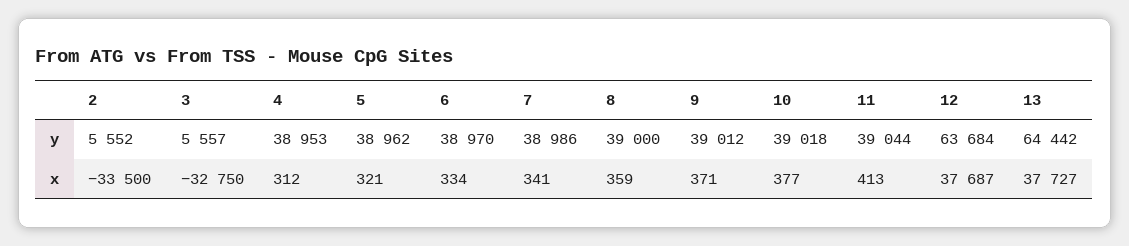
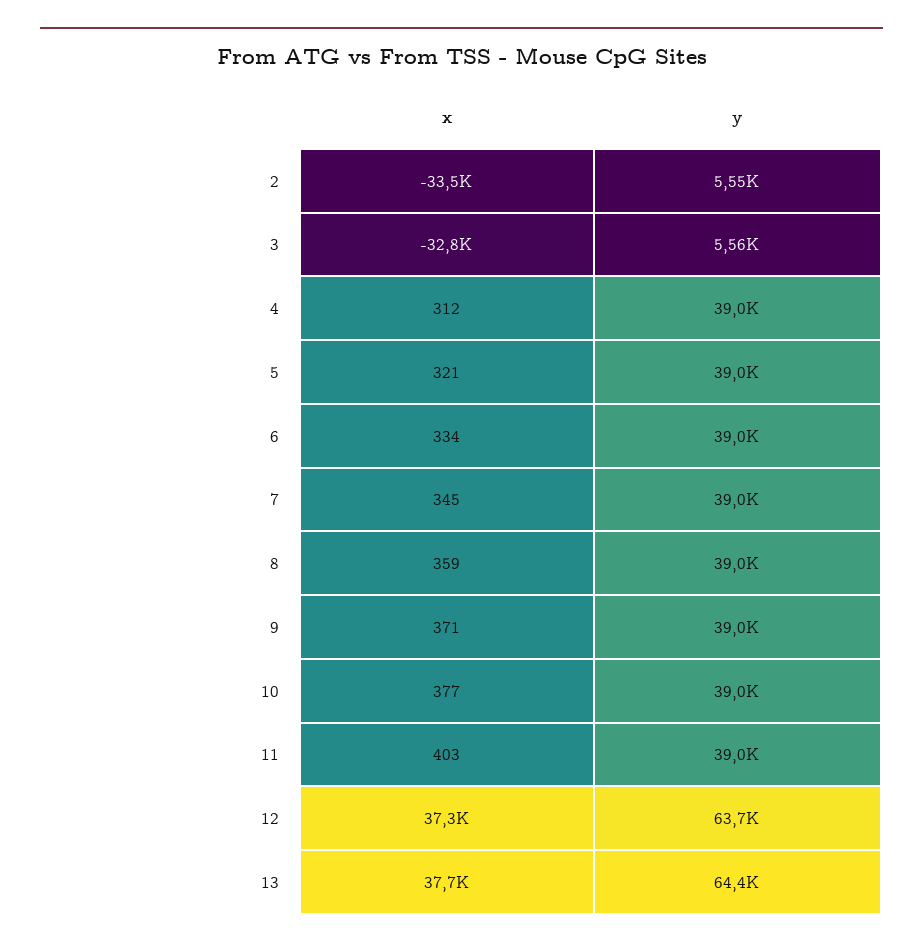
7, x: 341 -> 345
11, x: 413 -> 403
12, x: 37687 -> 37300

